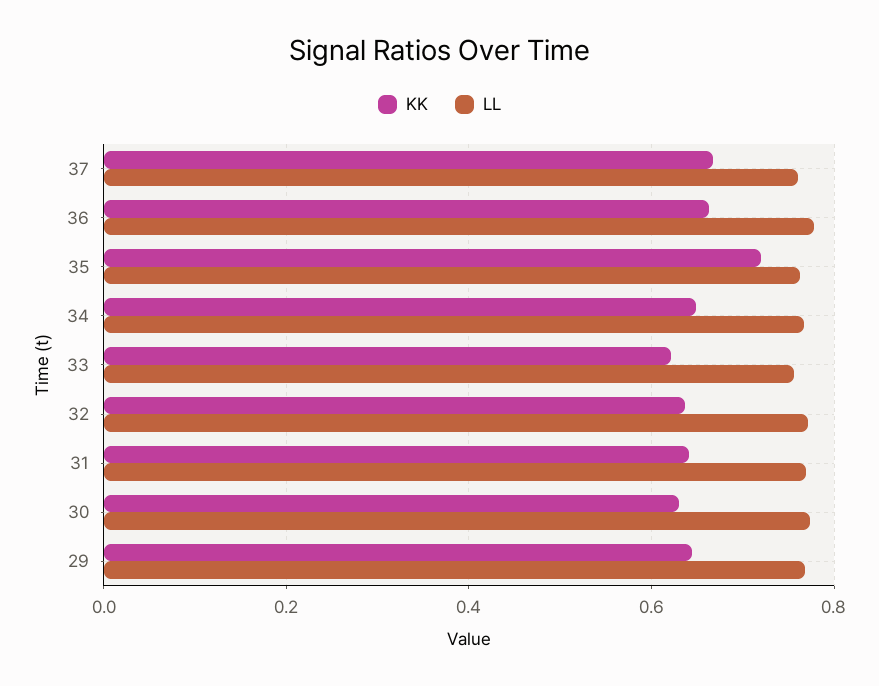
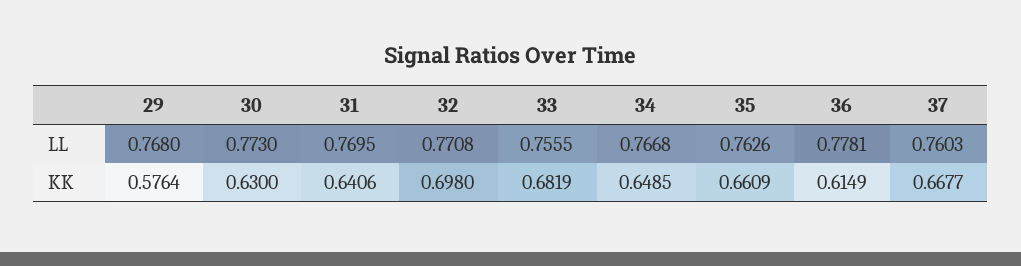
KK, 36: 0.66 -> 0.6149
KK, 35: 0.72 -> 0.6609
KK, 33: 0.62 -> 0.6819
KK, 32: 0.64 -> 0.698
KK, 29: 0.64 -> 0.5764

